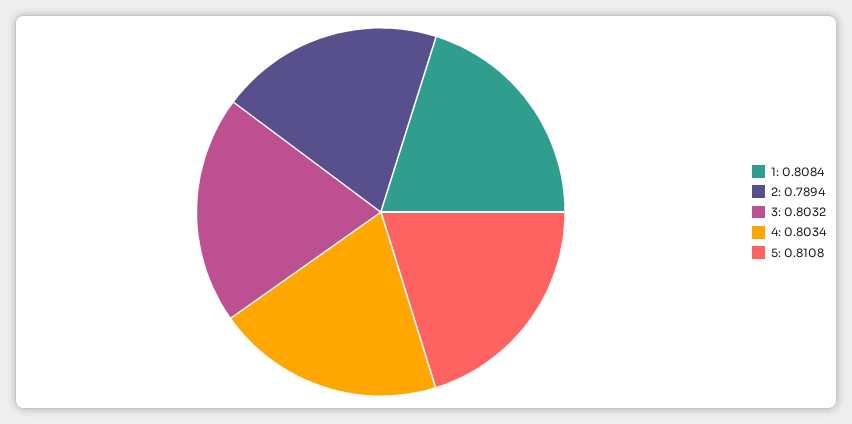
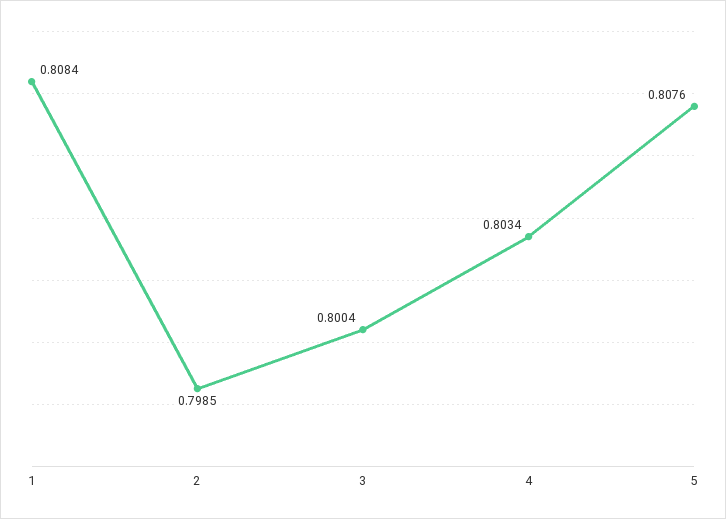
2: 0.7894 -> 0.7985
3: 0.8032 -> 0.8004
5: 0.8108 -> 0.8076

